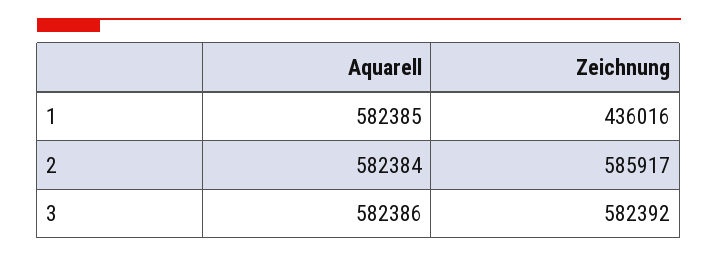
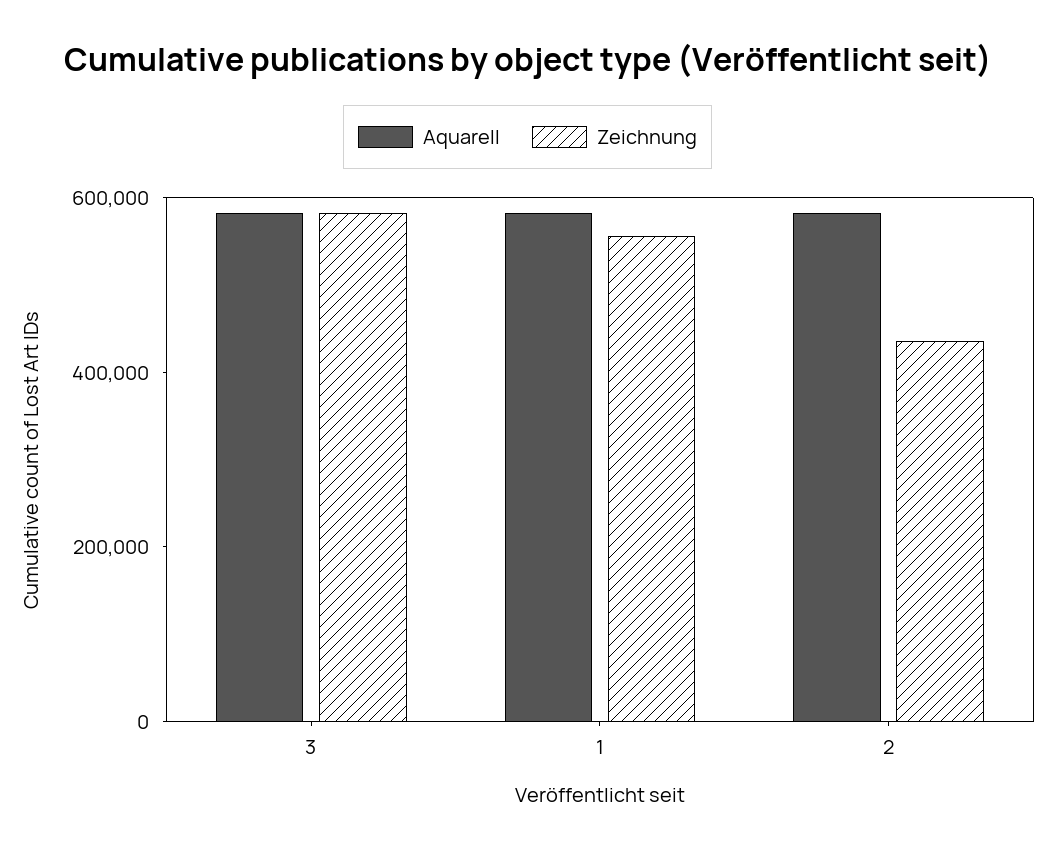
Zeichnung, 1: 436016 -> 550000
Zeichnung, 2: 585917 -> 450000

